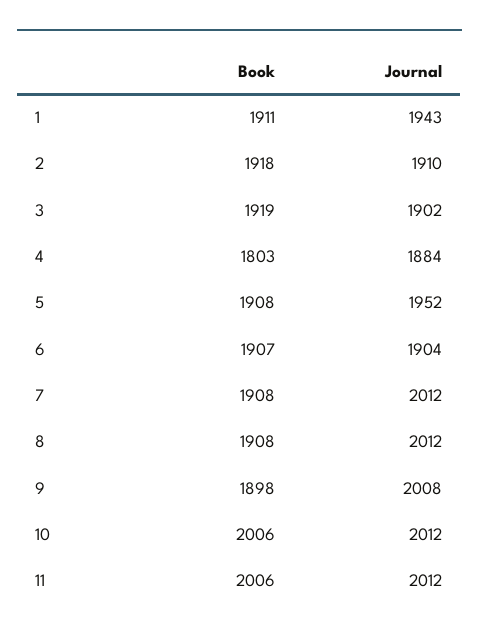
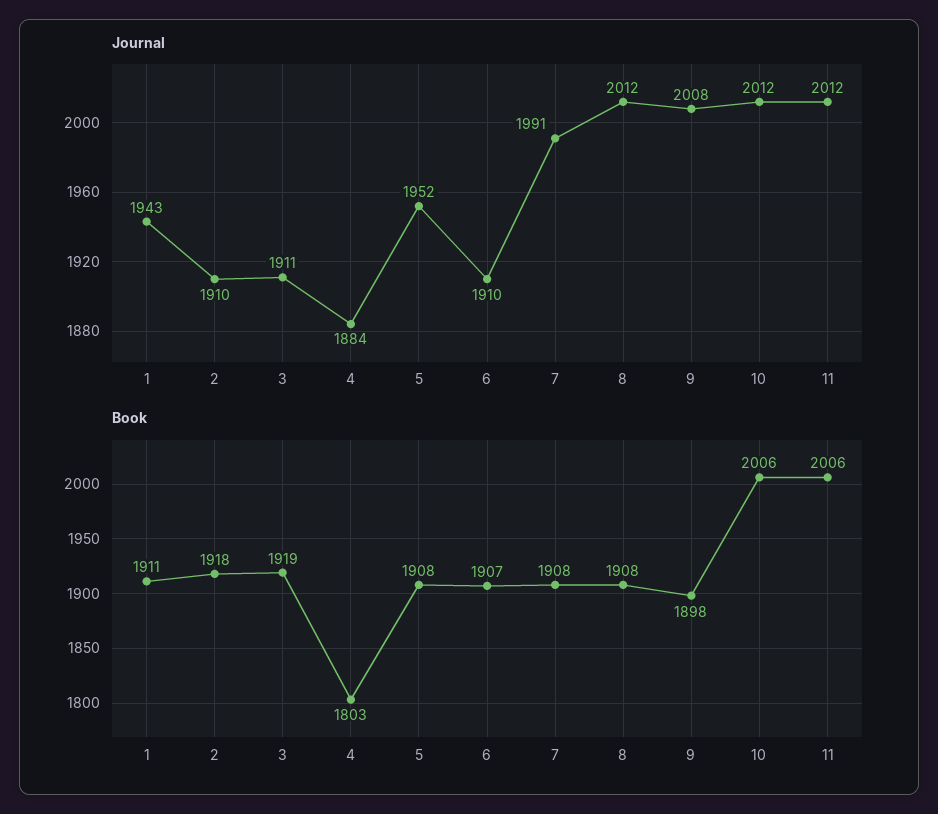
Journal, 3: 1902 -> 1911
Journal, 6: 1904 -> 1910
Journal, 7: 2012 -> 1991

